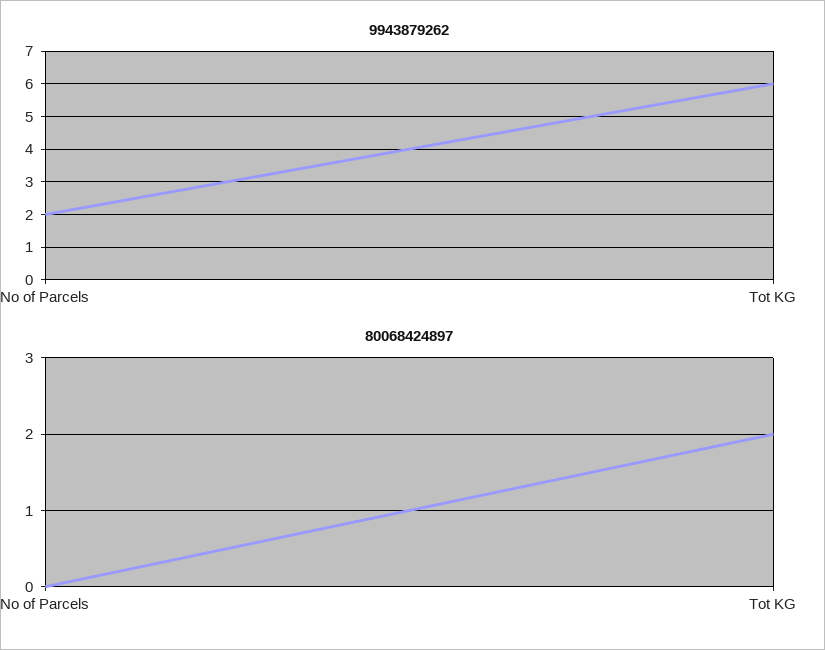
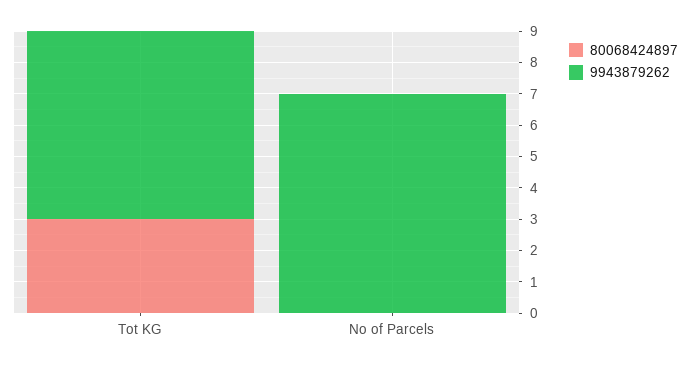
9943879262, No of Parcels: 2 -> 7
80068424897, Tot KG: 2 -> 3

